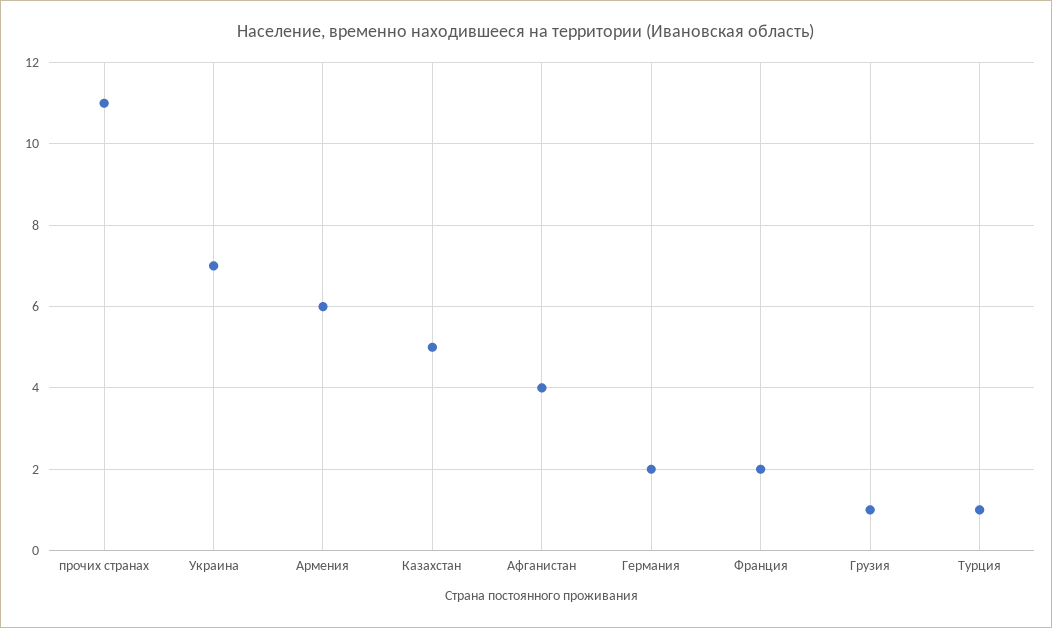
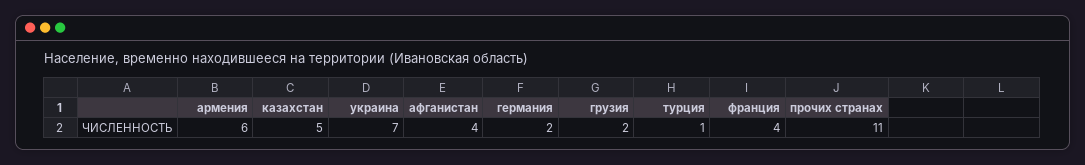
Франция: 2 -> 4
Грузия: 1 -> 2

